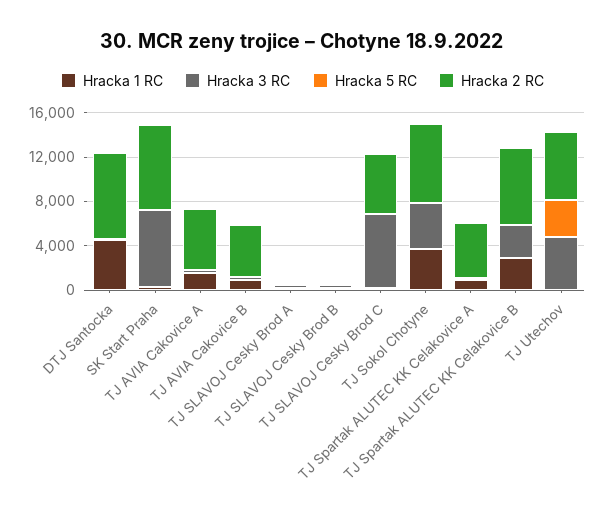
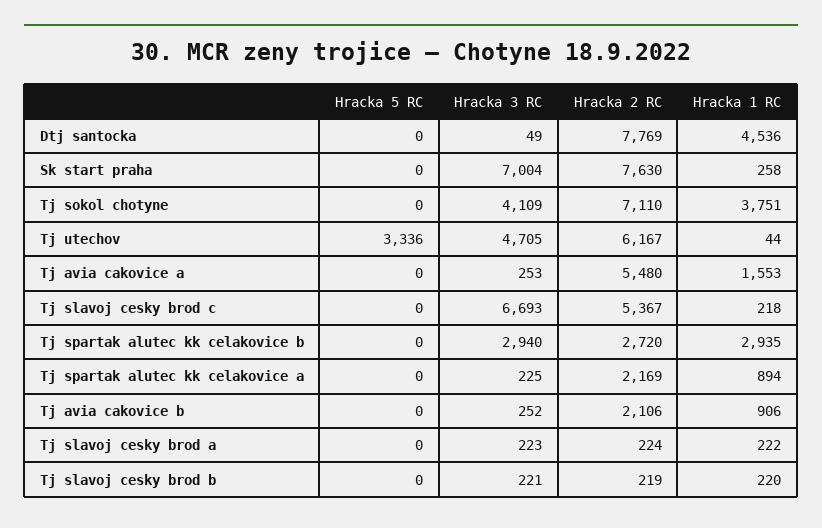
Hracka 2 RC, TJ AVIA Cakovice B: 5000 -> 2106
Hracka 2 RC, TJ Spartak ALUTEC KK Celakovice A: 5000 -> 2169
Hracka 2 RC, TJ Spartak ALUTEC KK Celakovice B: 7000 -> 2720

